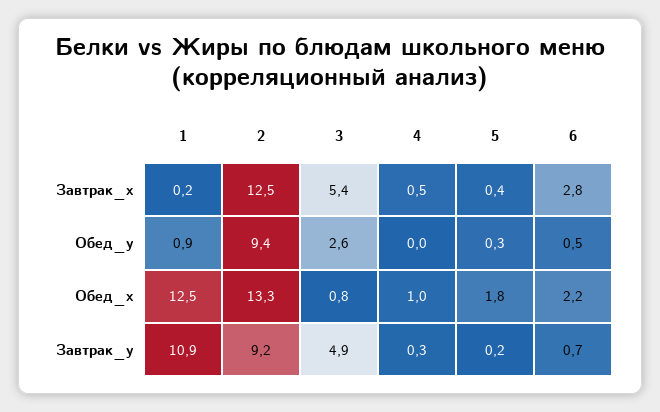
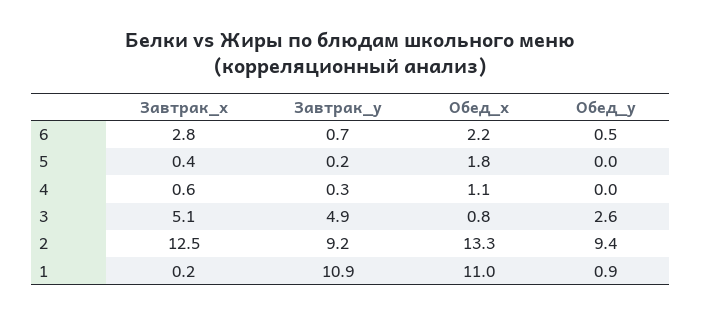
3, Завтрак_x: 5.4 -> 5.1
4, Завтрак_x: 0.5 -> 0.6
5, Обед_y: 0.3 -> 0
1, Обед_x: 12.5 -> 11
4, Обед_x: 1 -> 1.1

